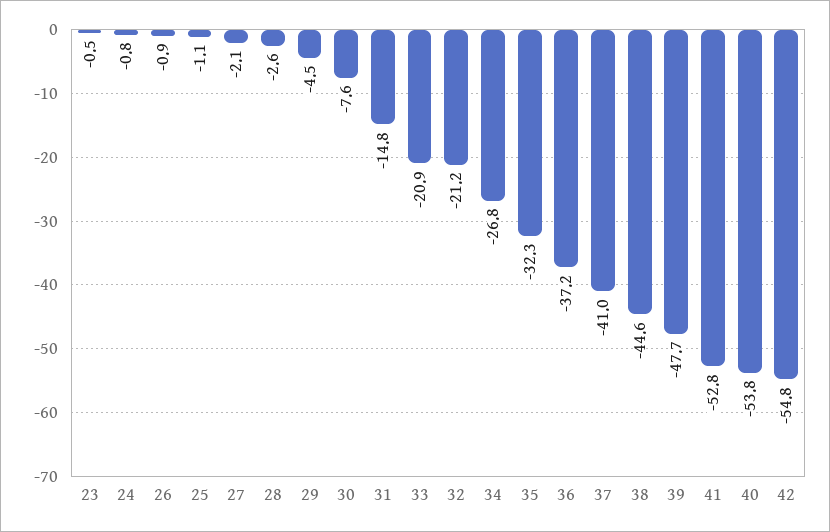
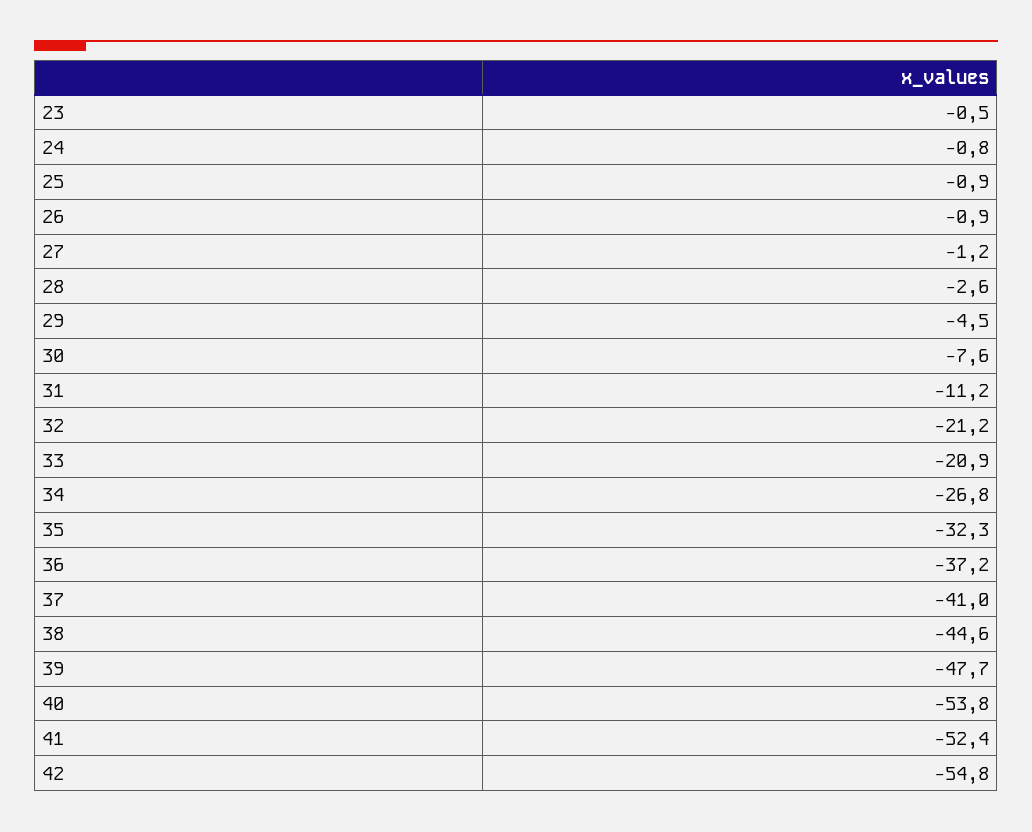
25: -1.1 -> -0.9
27: -2.1 -> -1.2
31: -14.8 -> -11.2
41: -52.8 -> -52.4

